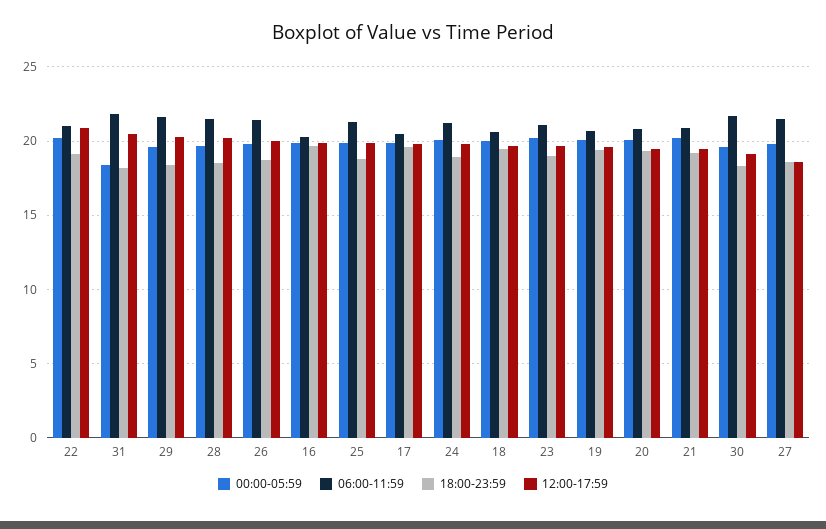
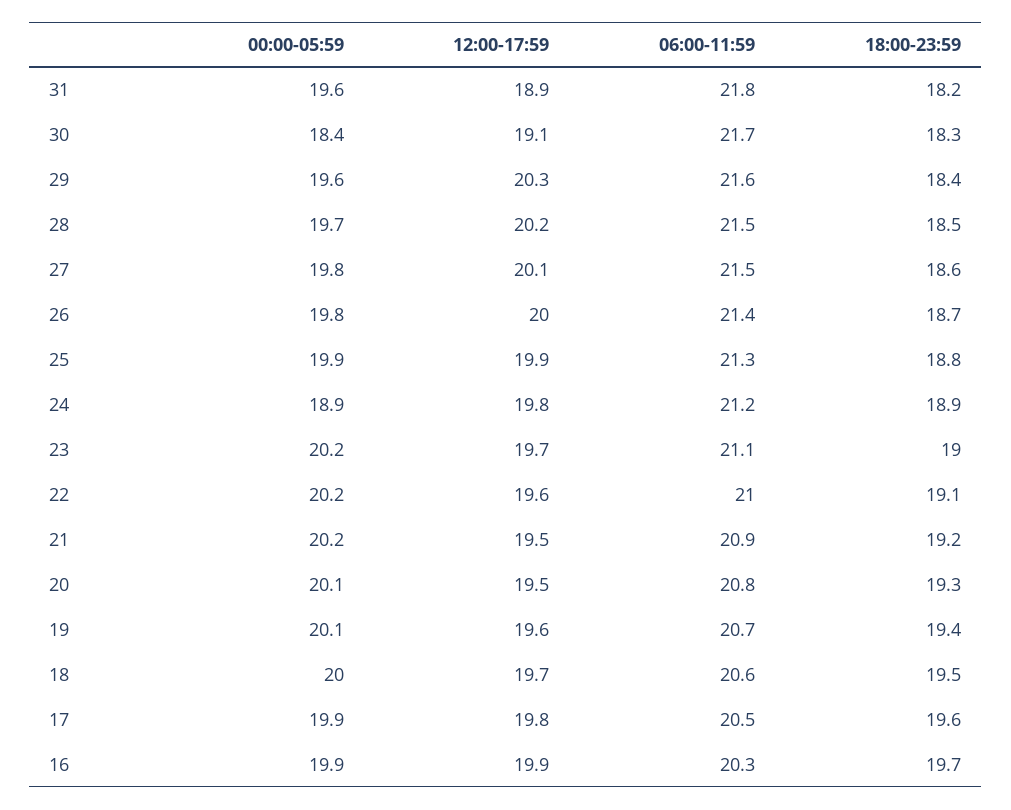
12:00-17:59, 22: 21 -> 19.6
00:00-05:59, 31: 18.5 -> 19.6
12:00-17:59, 31: 20.5 -> 18.9
00:00-05:59, 24: 20 -> 18.9
00:00-05:59, 30: 19.5 -> 18.4
12:00-17:59, 27: 18.5 -> 20.1

